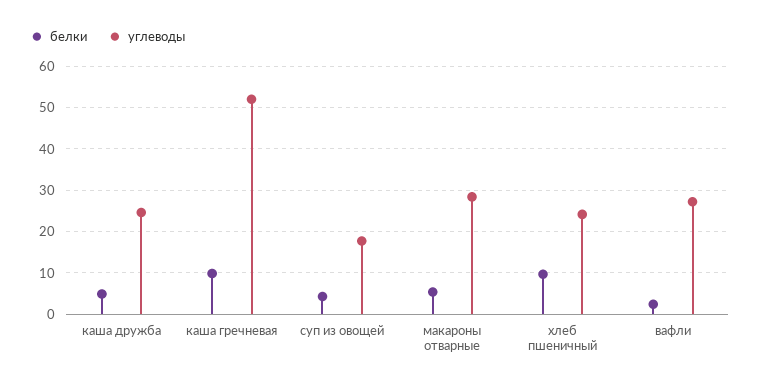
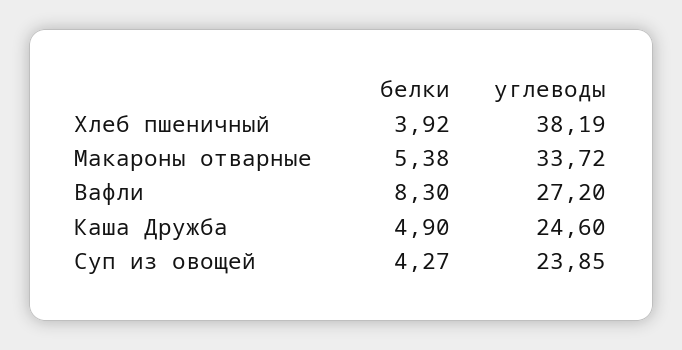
белки, каша гречневая: 10 -> none
углеводы, каша гречневая: 52 -> none
углеводы, суп из овощей: 18 -> 23.85
углеводы, макароны отварные: 28 -> 33.72
белки, хлеб пшеничный: 10 -> 3.92
углеводы, хлеб пшеничный: 24 -> 38.19
белки, вафли: 2 -> 8.3

